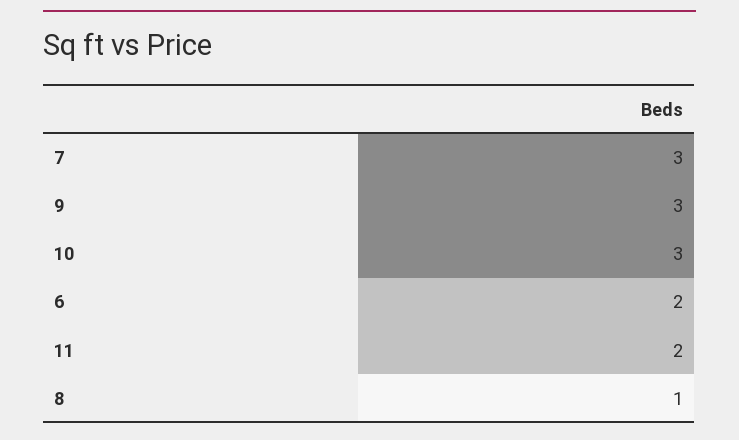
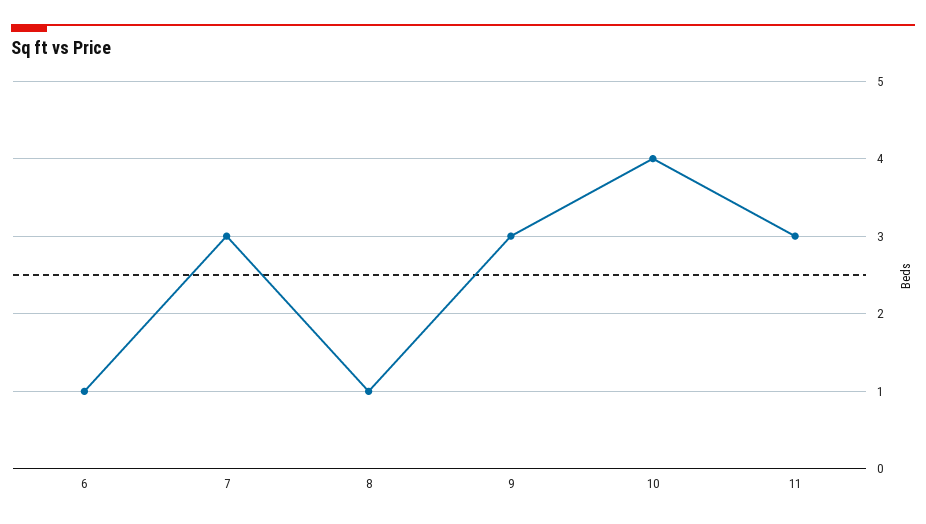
10: 3 -> 4
6: 2 -> 1
11: 2 -> 3

